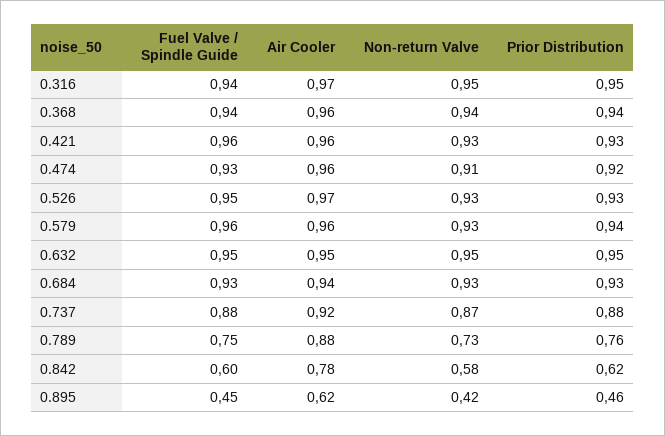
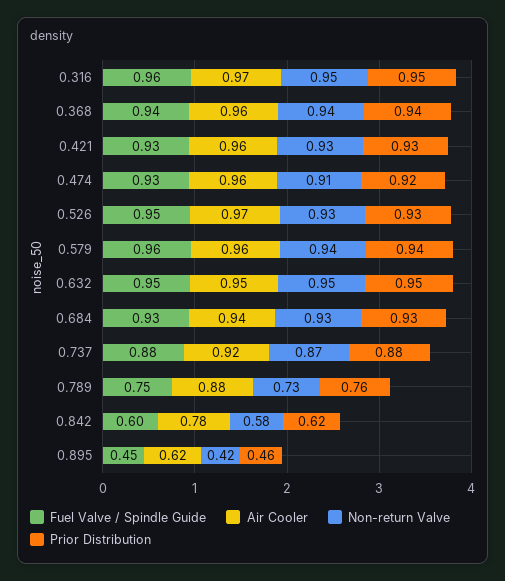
Fuel Valve / Spindle Guide, 0.316: 0.94 -> 0.96
Fuel Valve / Spindle Guide, 0.421: 0.96 -> 0.93
Non-return Valve, 0.579: 0.93 -> 0.94

